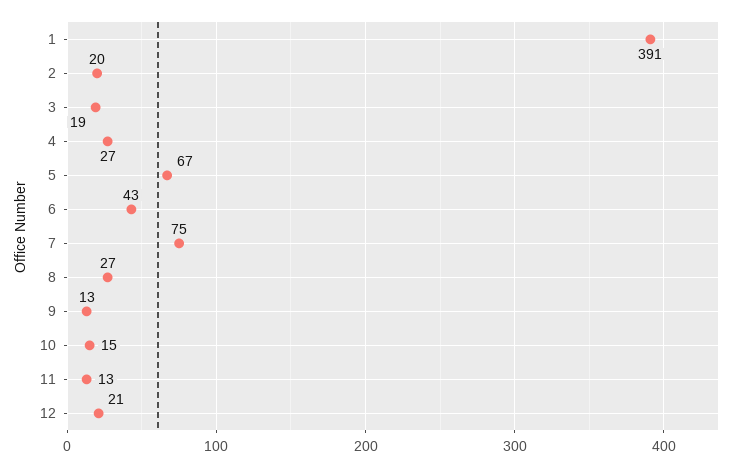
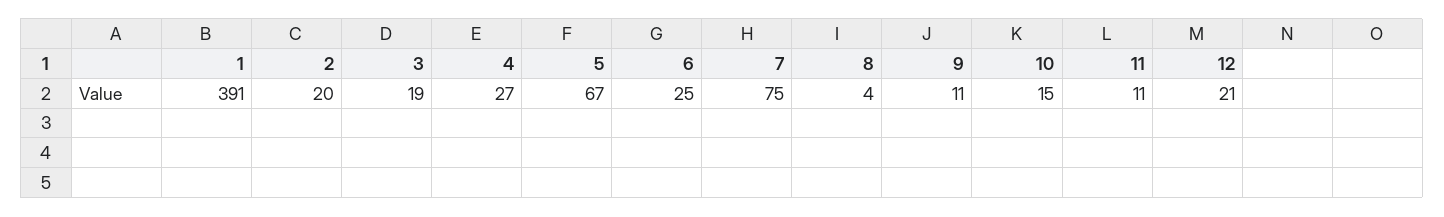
6: 43 -> 25
8: 27 -> 4
9: 13 -> 11
11: 13 -> 11

